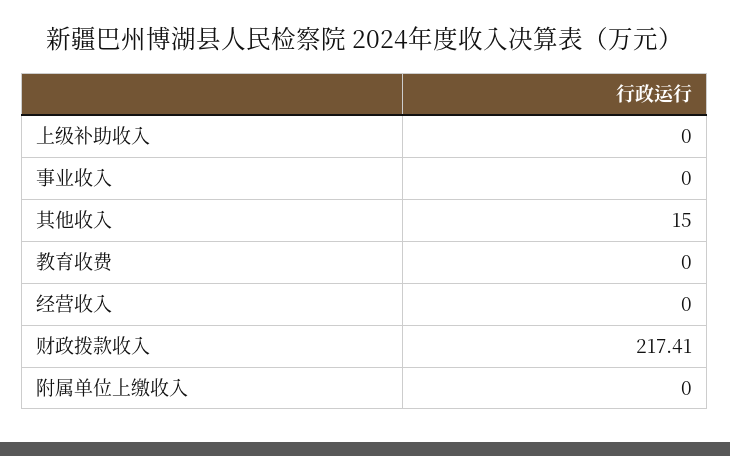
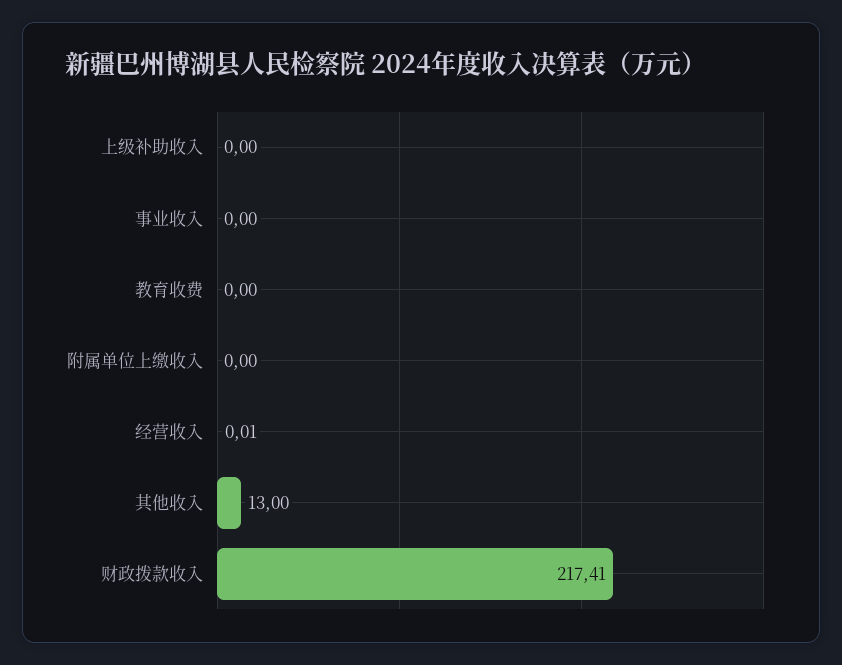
其他收入: 15 -> 13
经营收入: 0 -> 0.01

